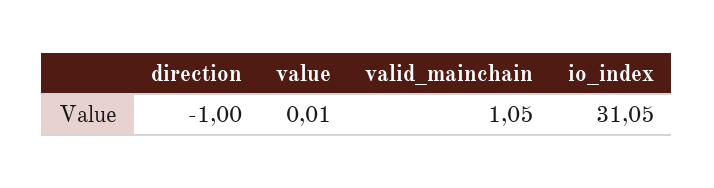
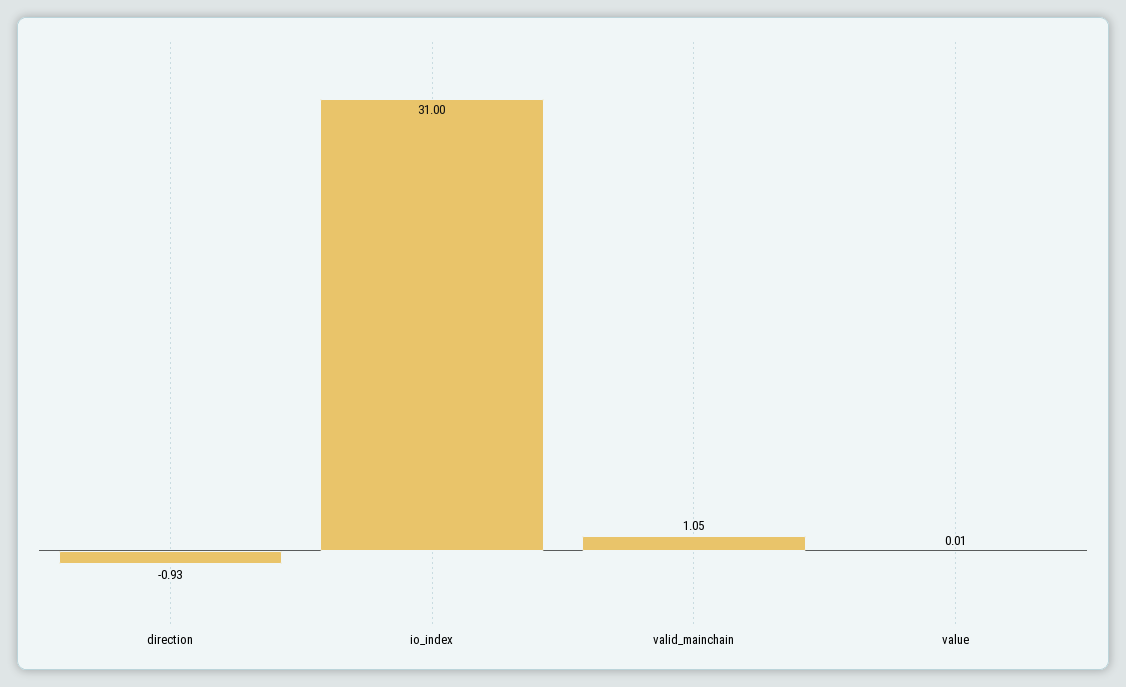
direction: -1 -> -0.93
io_index: 31.05 -> 31

